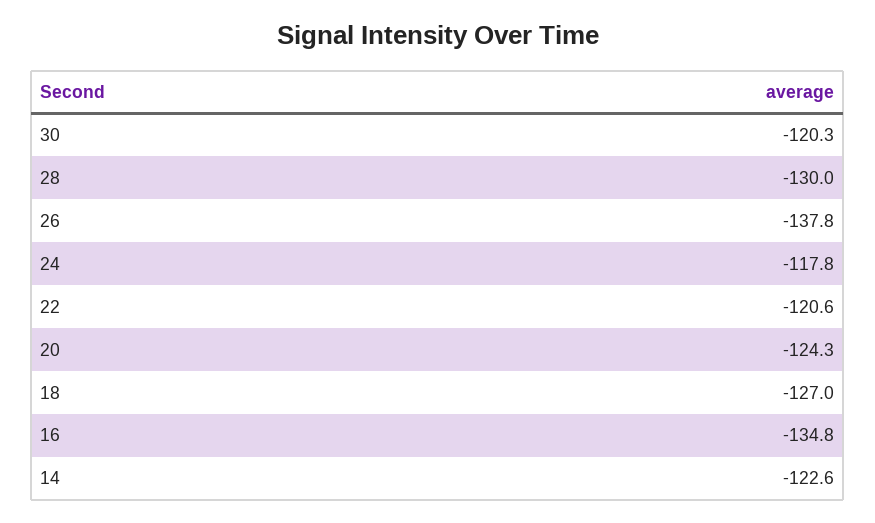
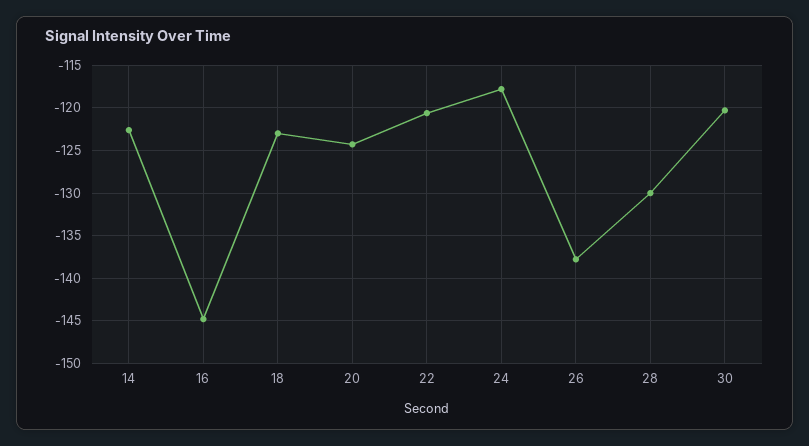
18: -127 -> -123
16: -134.8 -> -145

